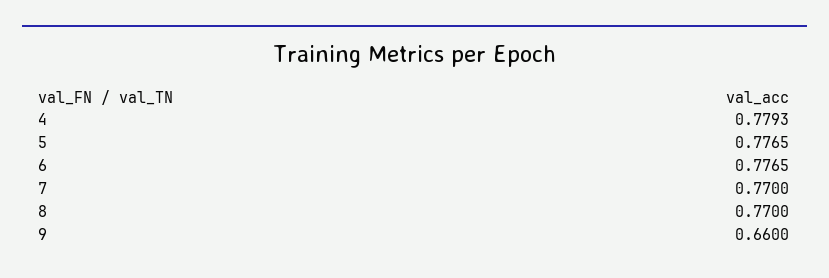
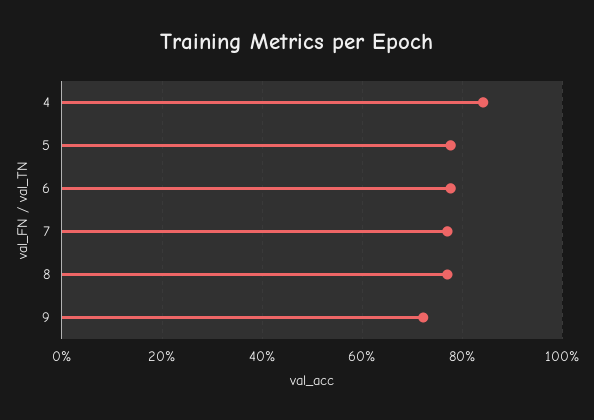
4: 0.7793 -> 0.84
9: 0.66 -> 0.72

